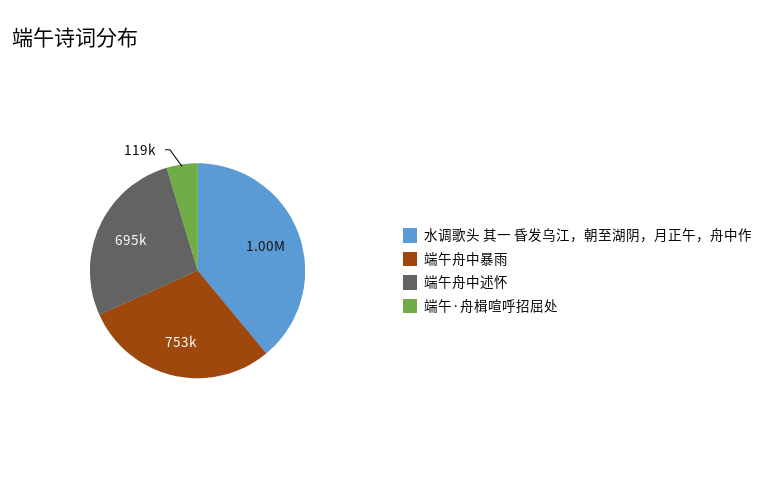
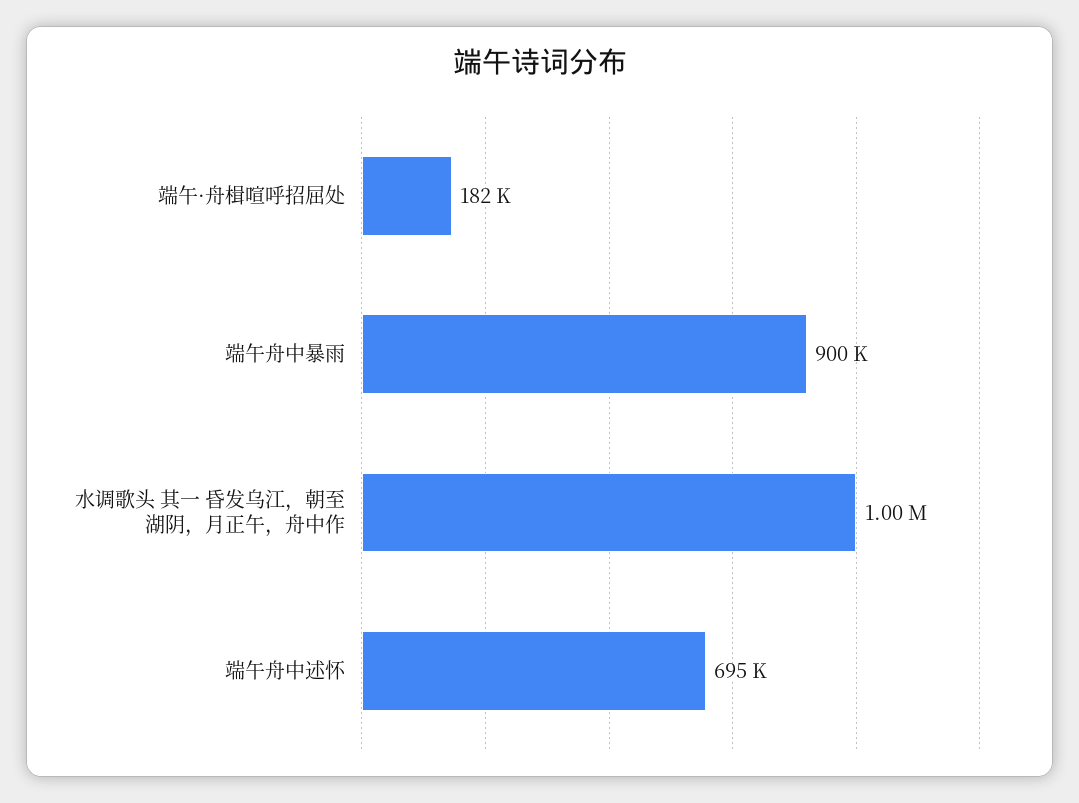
端午舟中暴雨: 753000 -> 900000
端午·舟楫喧呼招屈处: 119000 -> 182000

